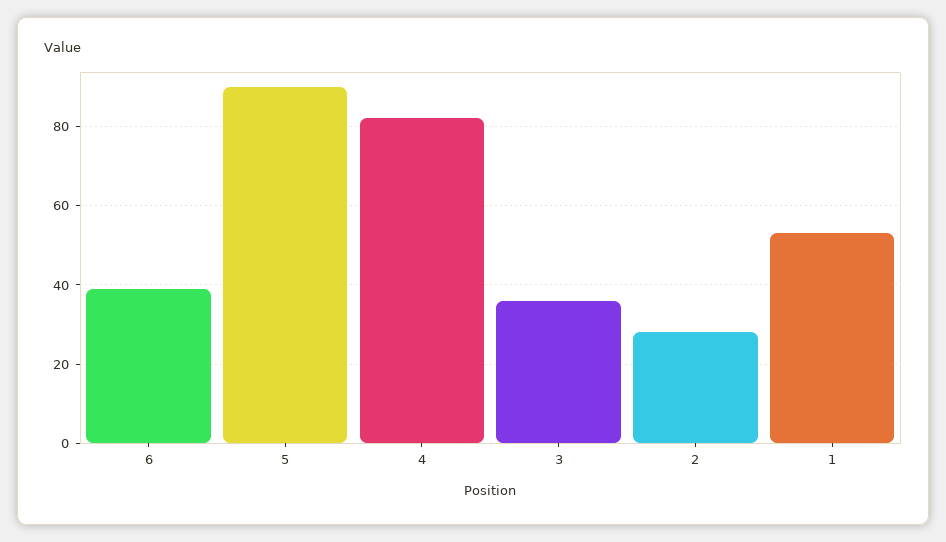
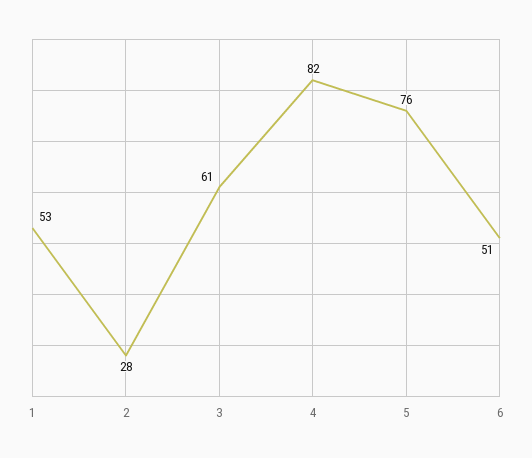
6: 40 -> 51
5: 90 -> 76
3: 35 -> 61

